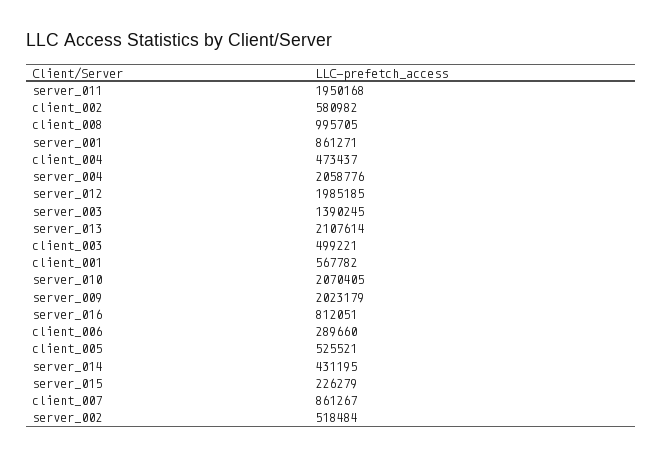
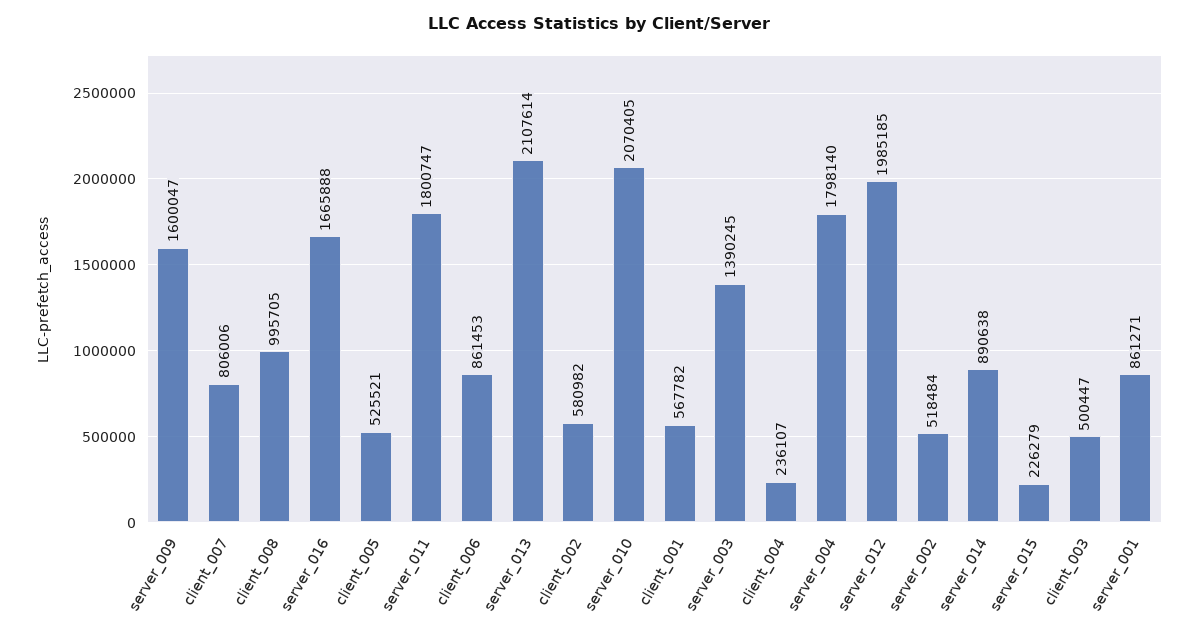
server_011: 1950168 -> 1800747
client_004: 473437 -> 236107
server_004: 2058776 -> 1798140
client_003: 499221 -> 500447
server_009: 2023179 -> 1600047
server_016: 812051 -> 1665888
client_006: 289660 -> 861453
server_014: 431195 -> 890638
client_007: 861267 -> 806006

